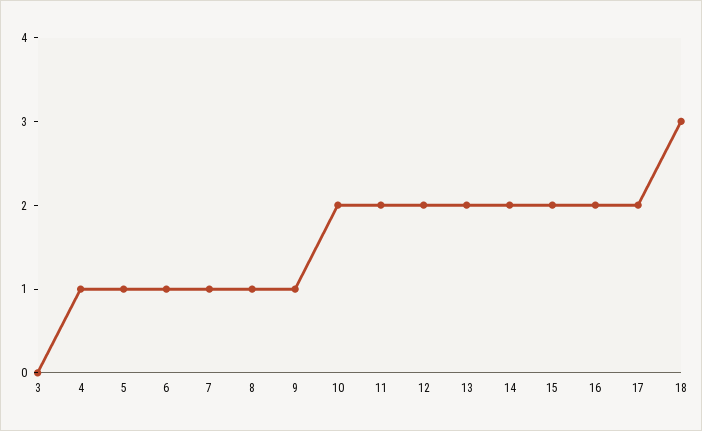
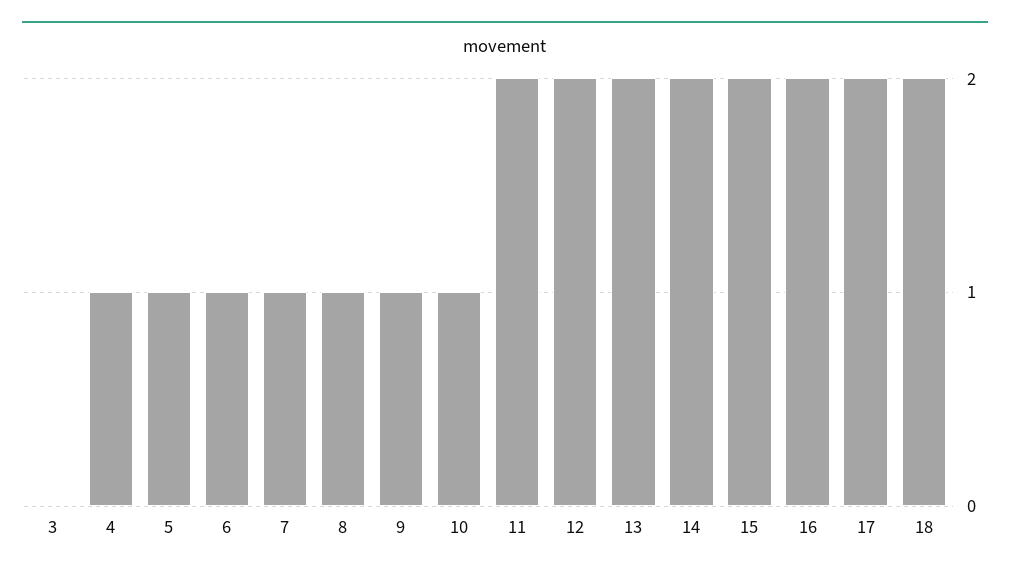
10: 2 -> 1
18: 3 -> 2

